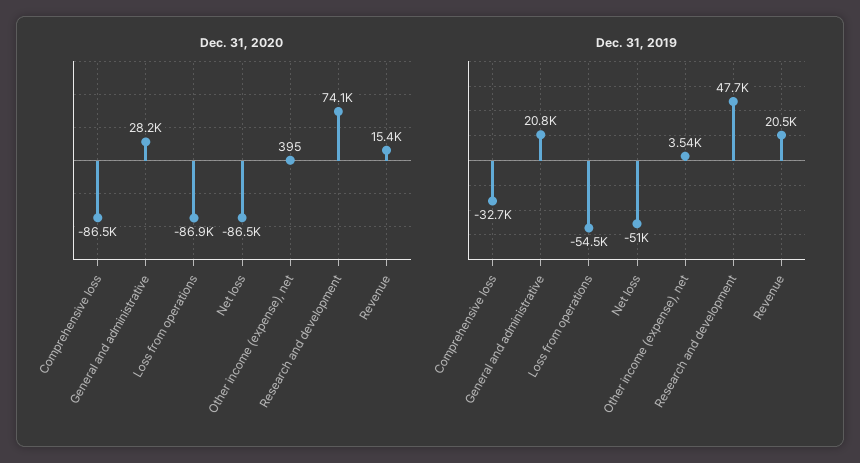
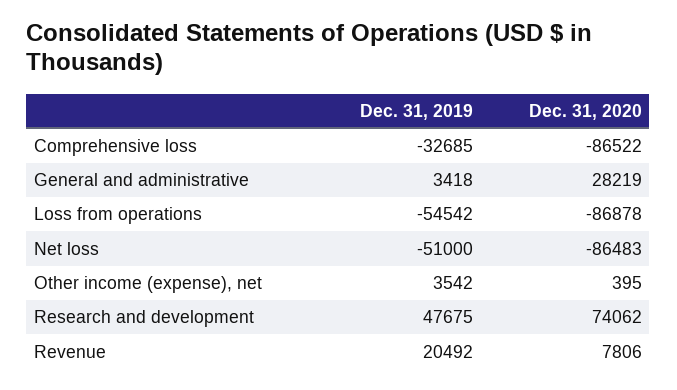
Dec. 31, 2020, Revenue: 15400 -> 7806
Dec. 31, 2019, General and administrative: 20800 -> 3418

